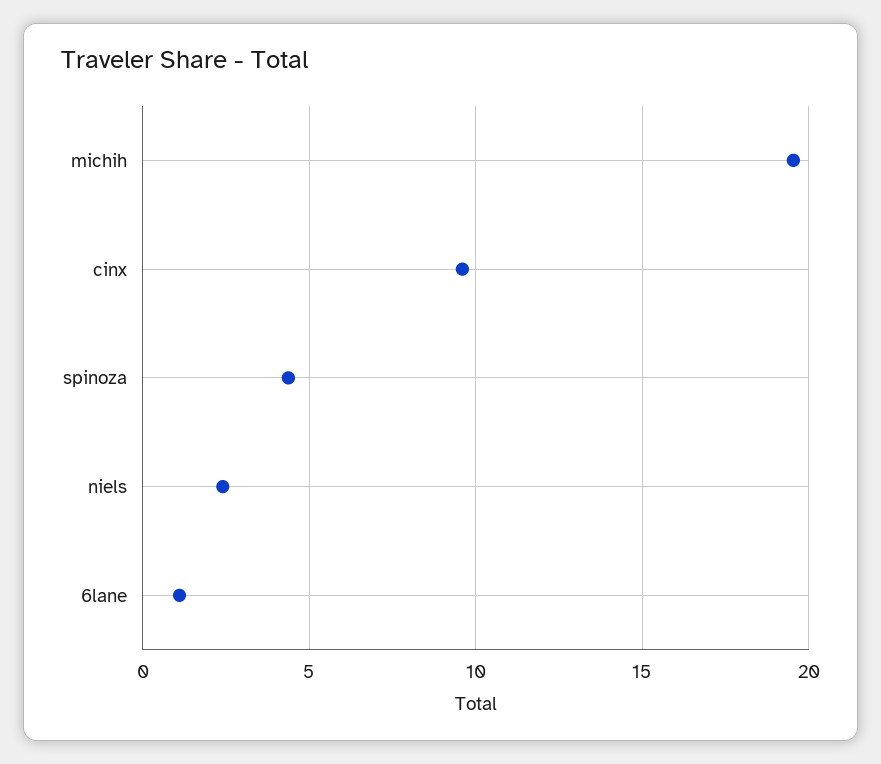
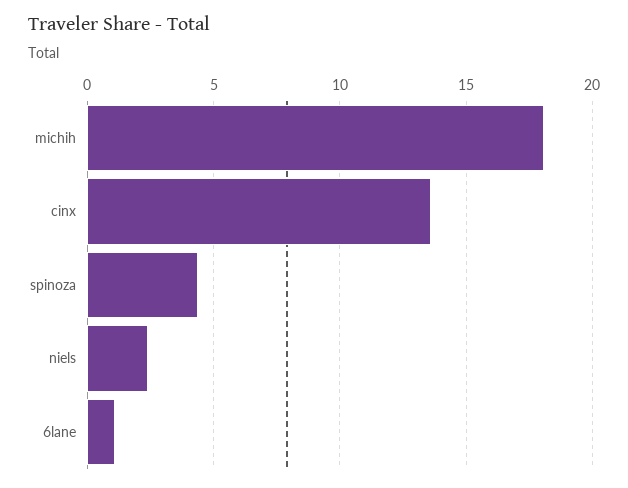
michih: 19.5 -> 18
cinx: 9.5 -> 13.5

